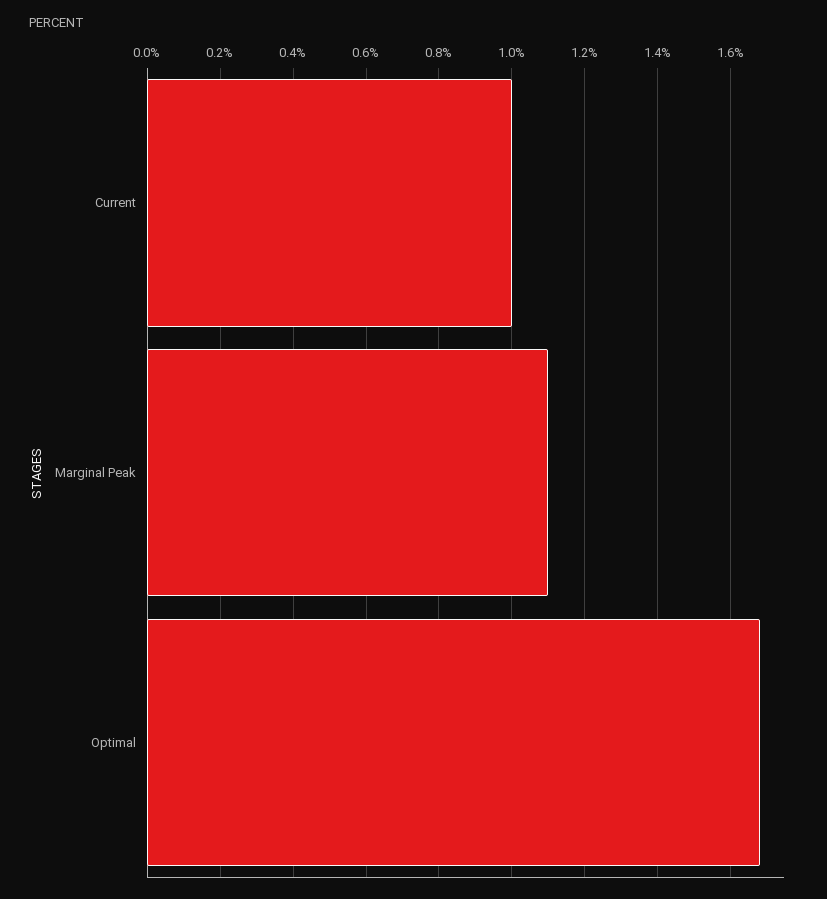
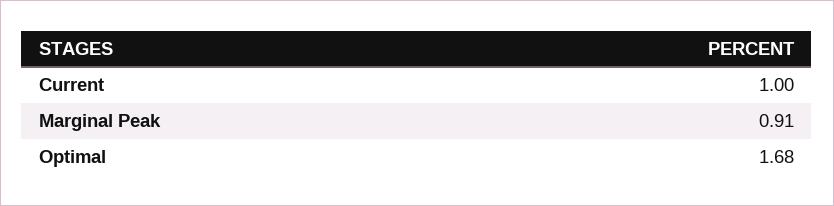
Marginal Peak: 1.1 -> 0.91

